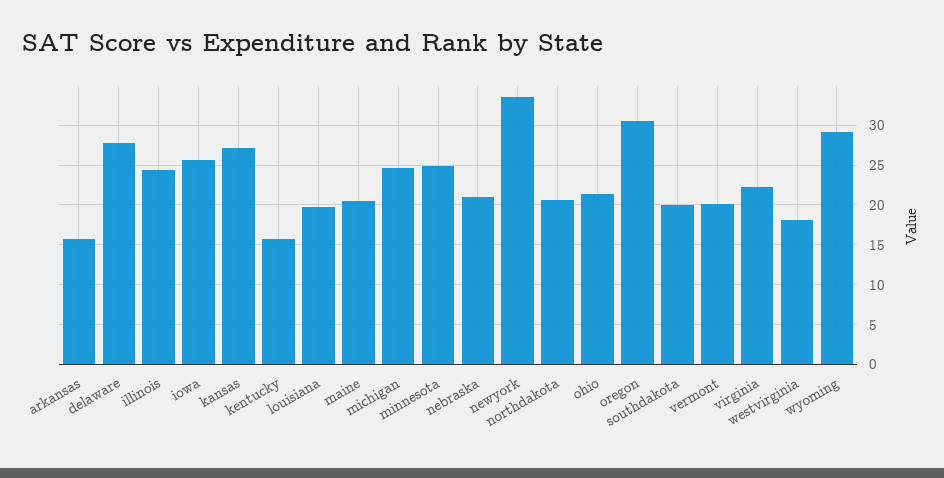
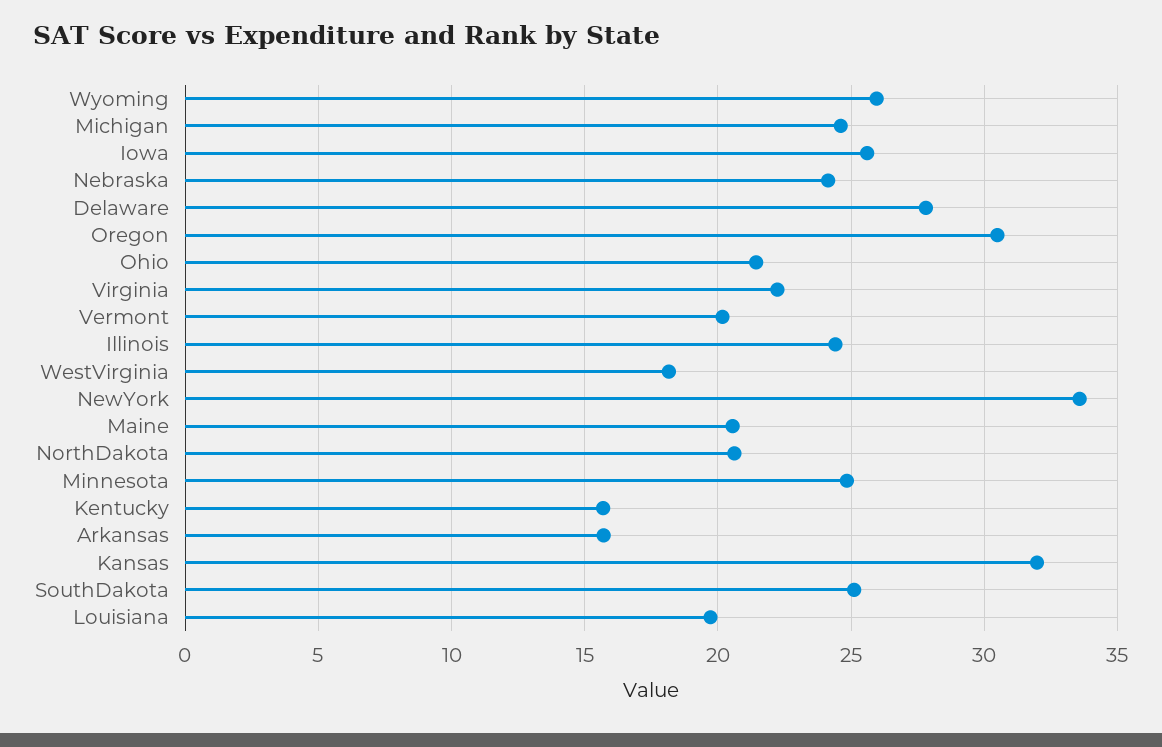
kansas: 27 -> 32
nebraska: 21 -> 24
southdakota: 20 -> 25
wyoming: 29 -> 26

